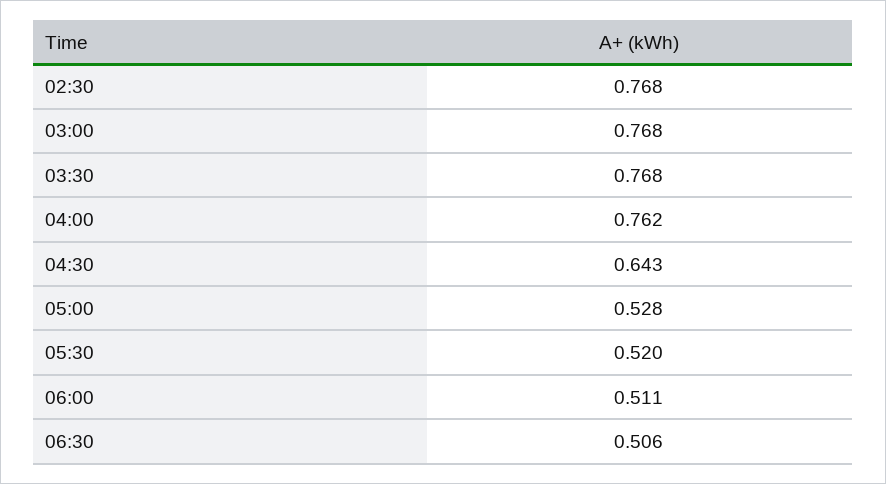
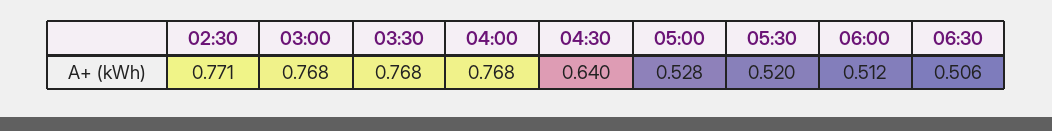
02:30: 0.768 -> 0.771
04:00: 0.762 -> 0.768
04:30: 0.643 -> 0.64
06:00: 0.511 -> 0.512

